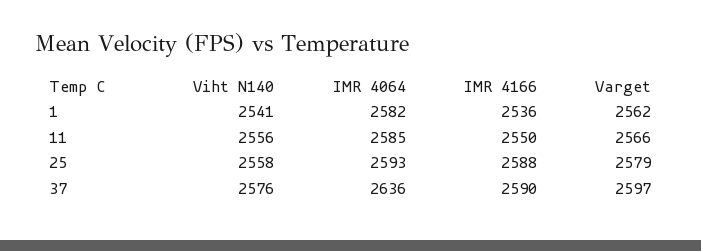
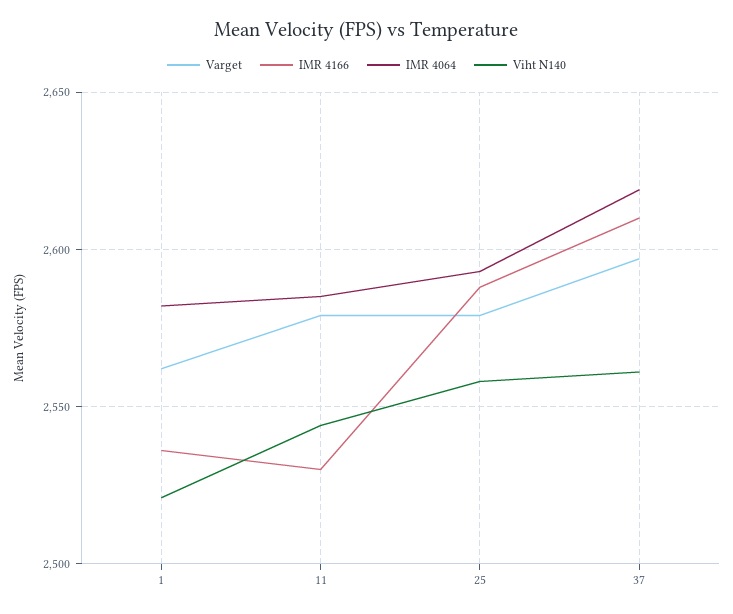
Viht N140, 1: 2541 -> 2520
Viht N140, 11: 2556 -> 2545
IMR 4166, 11: 2550 -> 2530
Varget, 11: 2566 -> 2580
Viht N140, 37: 2576 -> 2560
IMR 4064, 37: 2636 -> 2620
IMR 4166, 37: 2590 -> 2610

